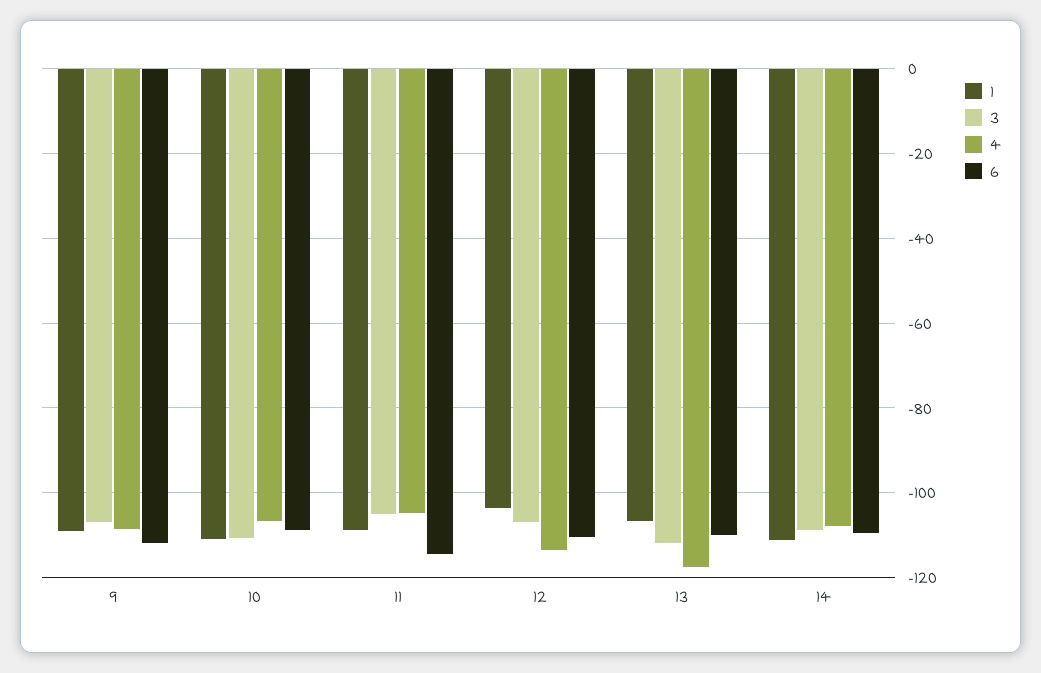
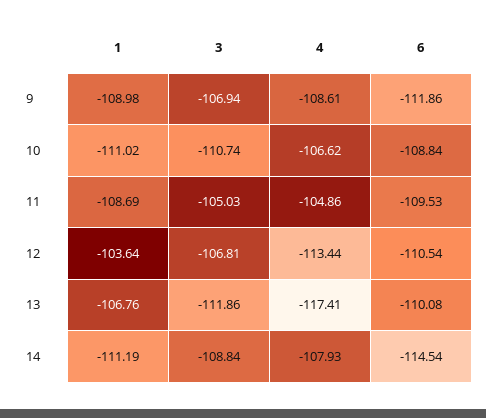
6, 11: -114 -> -109.53
6, 14: -110 -> -114.54

